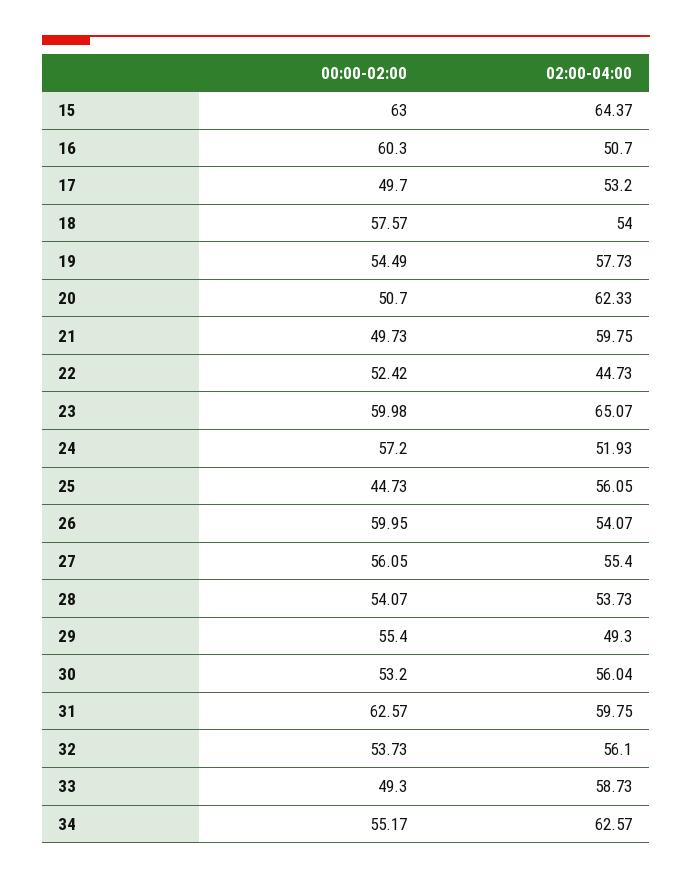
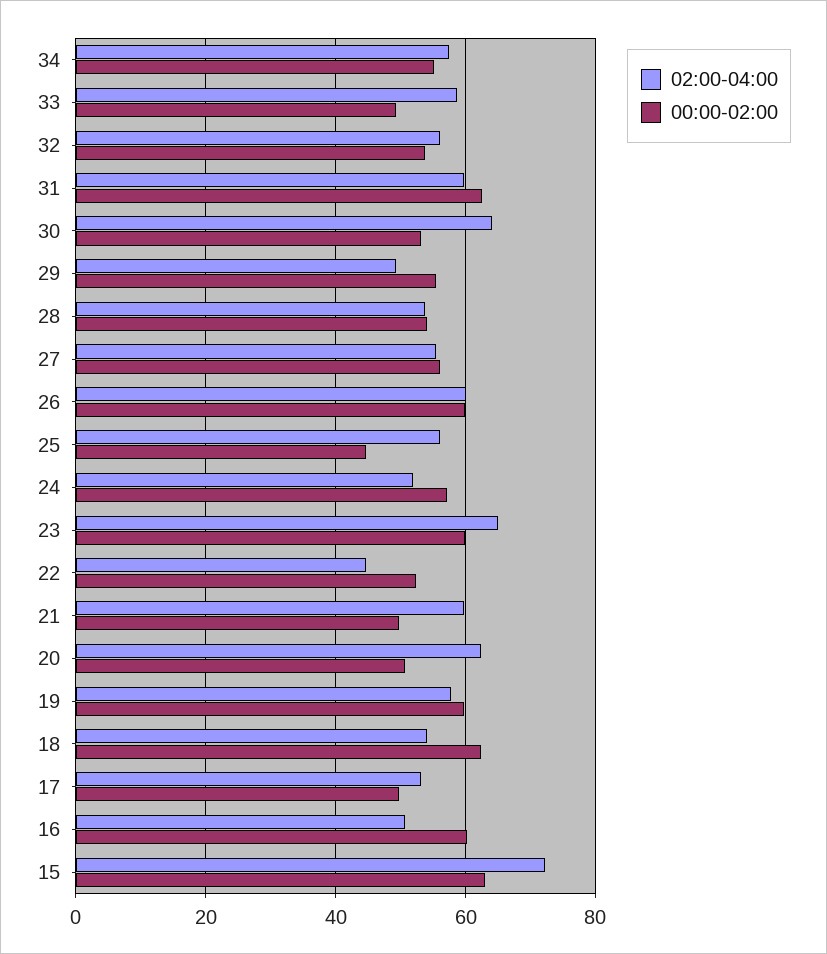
02:00-04:00, 15: 64.37 -> 72
00:00-02:00, 18: 57.57 -> 62
00:00-02:00, 19: 54.49 -> 60
02:00-04:00, 26: 54.07 -> 60
02:00-04:00, 30: 56.04 -> 64
02:00-04:00, 34: 62.57 -> 58

